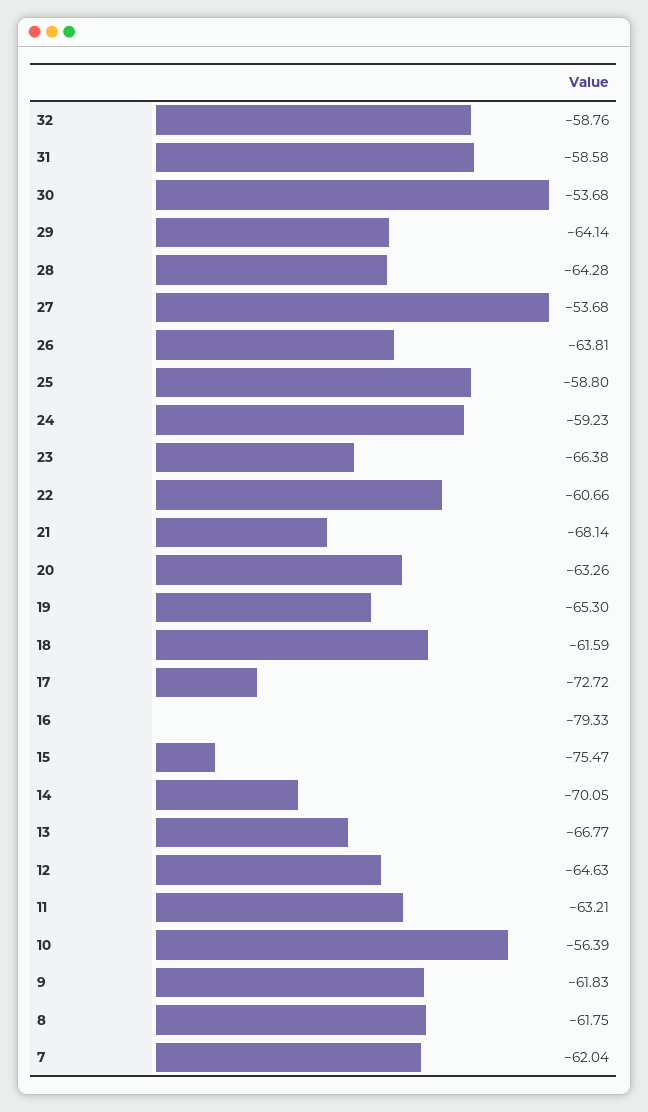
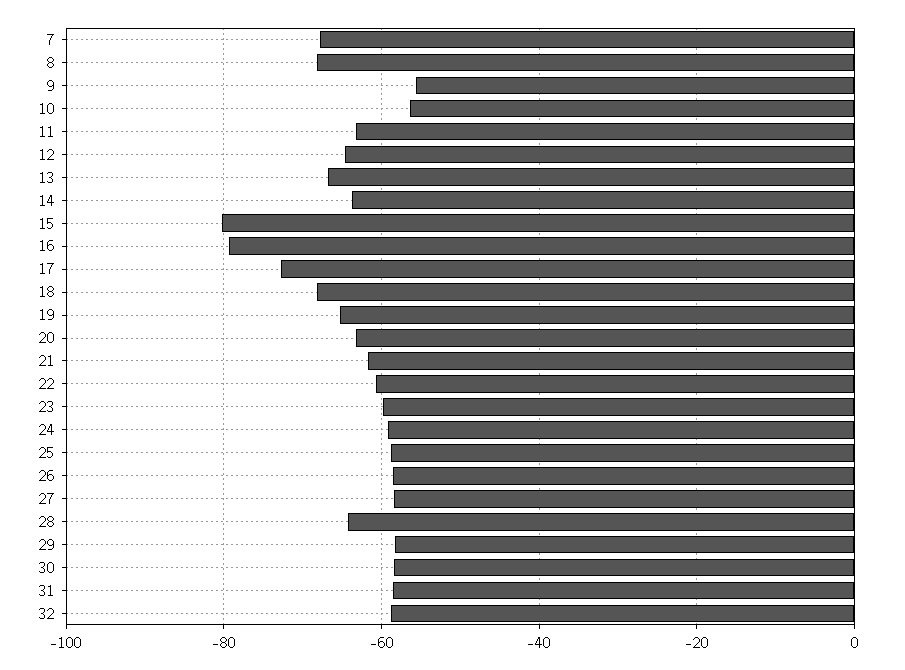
30: -53.68 -> -58
29: -64.14 -> -58
27: -53.68 -> -58
26: -63.81 -> -58
23: -66.38 -> -60
21: -68.14 -> -62
18: -61.59 -> -68
15: -75.47 -> -80
14: -70.05 -> -64
9: -61.83 -> -56
8: -61.75 -> -68
7: -62.04 -> -68

